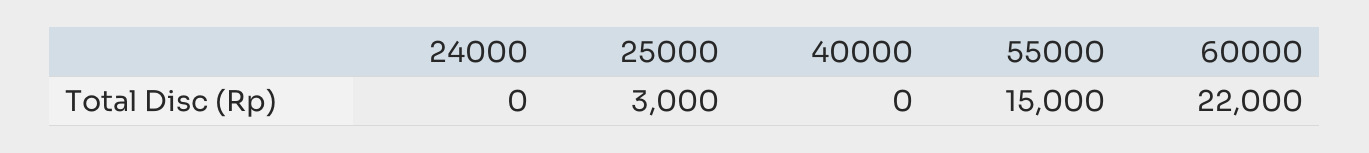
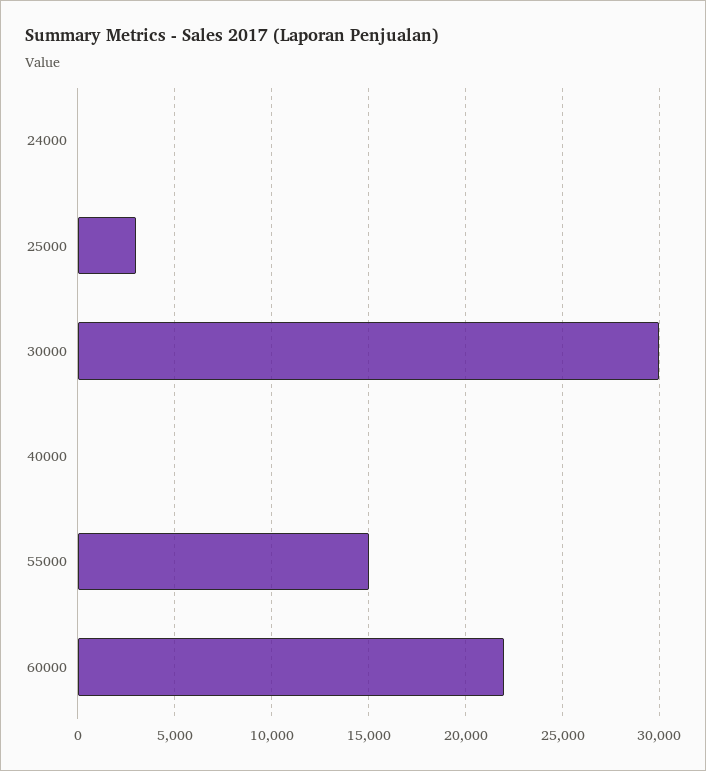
30000: none -> 30000

